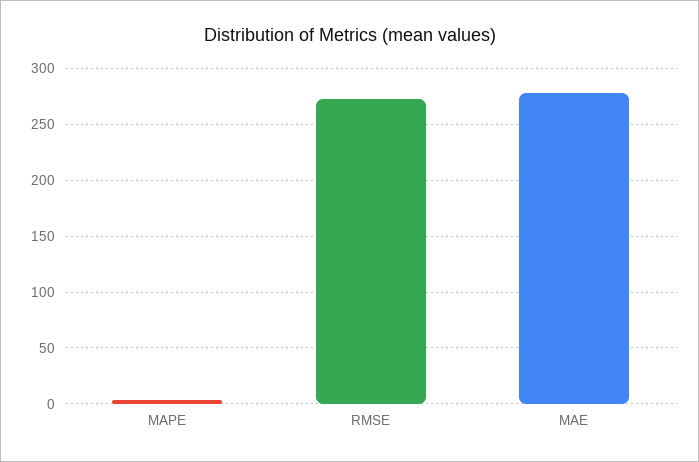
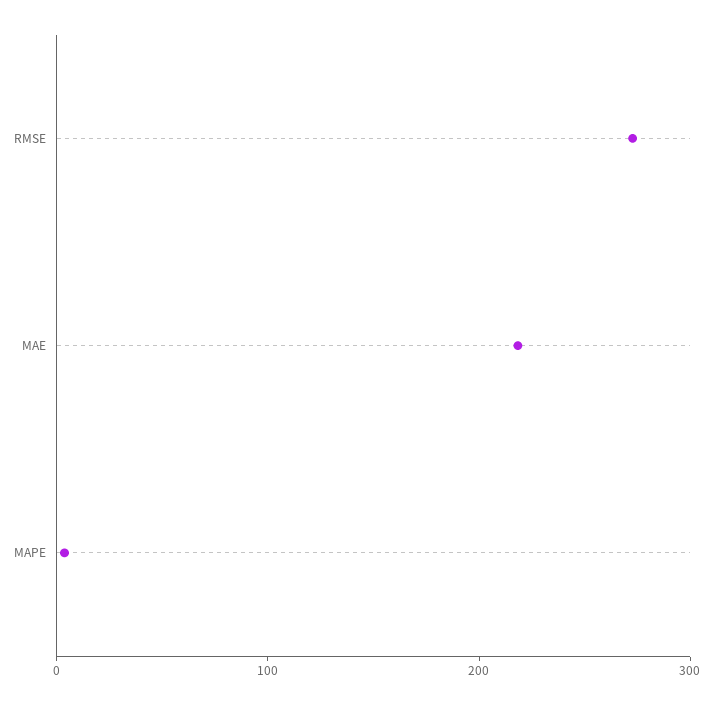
MAE: 280 -> 220

